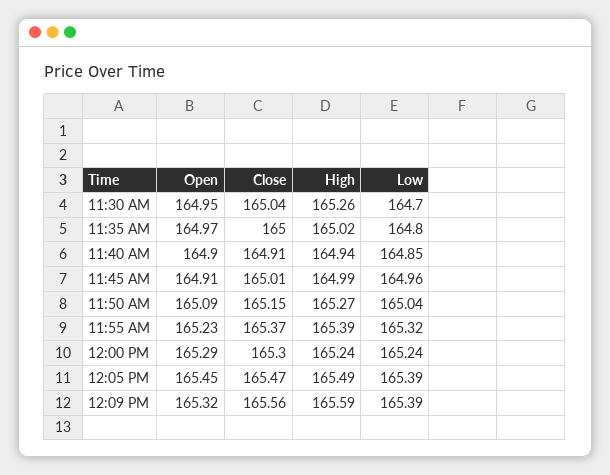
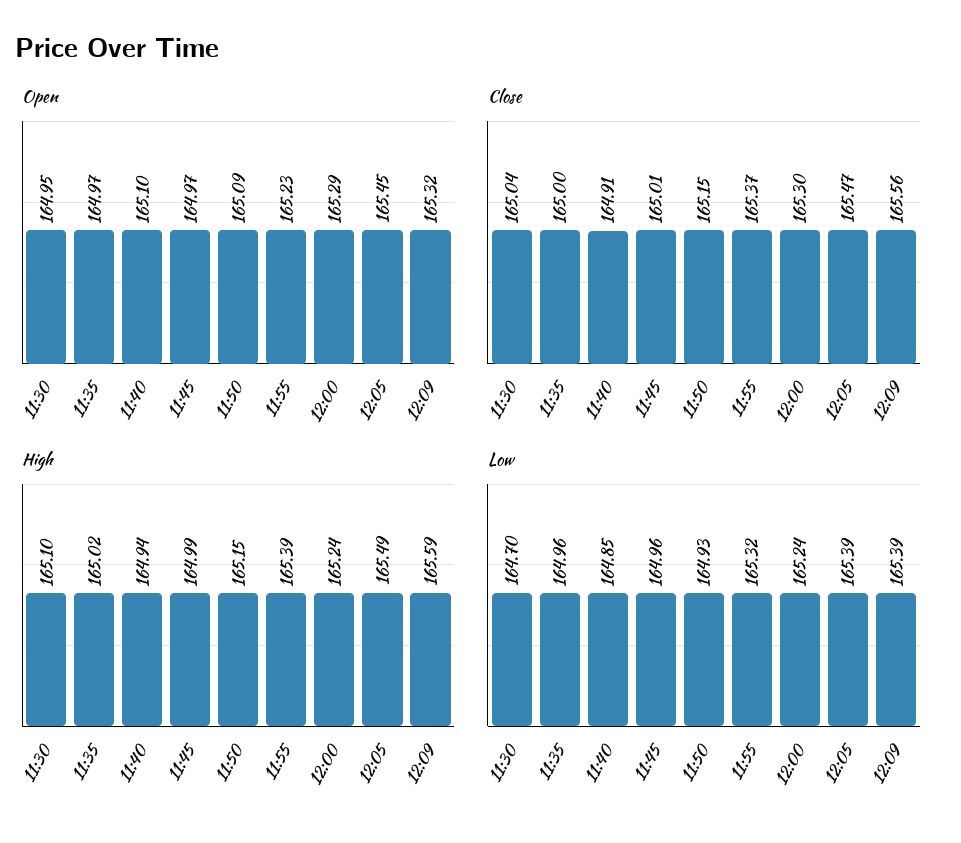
High, 11:30 AM: 165.26 -> 165.1
Low, 11:35 AM: 164.8 -> 164.96
Open, 11:40 AM: 164.9 -> 165.1
Open, 11:45 AM: 164.91 -> 164.97
High, 11:50 AM: 165.27 -> 165.15
Low, 11:50 AM: 165.04 -> 164.93

